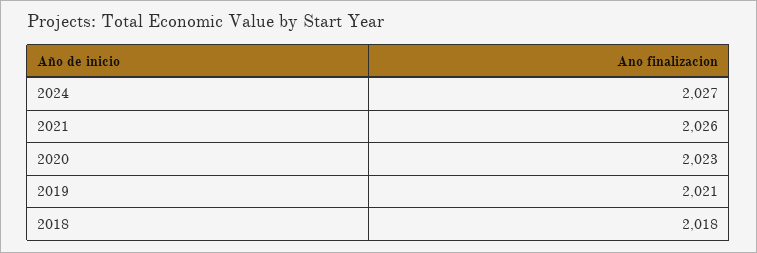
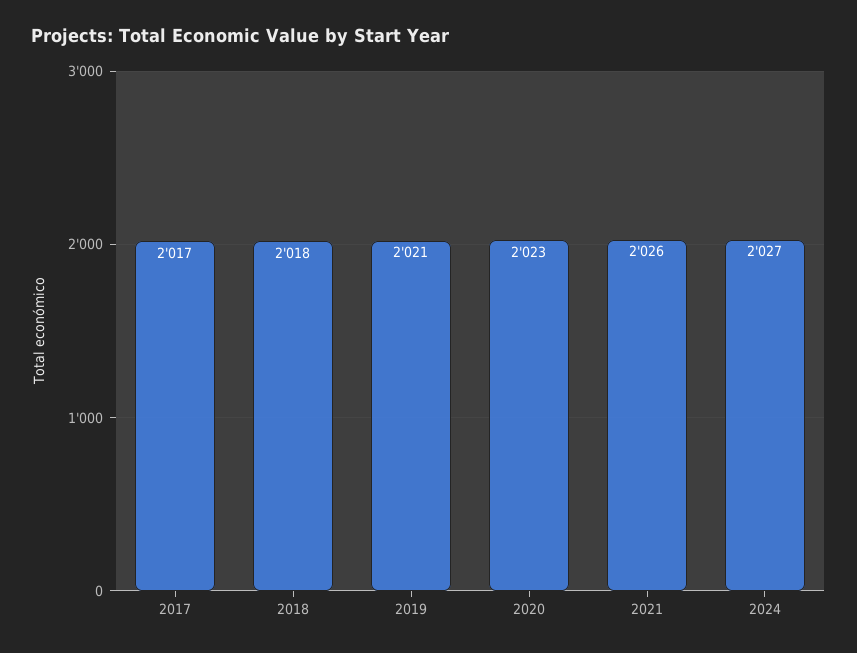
2017: none -> 2017

